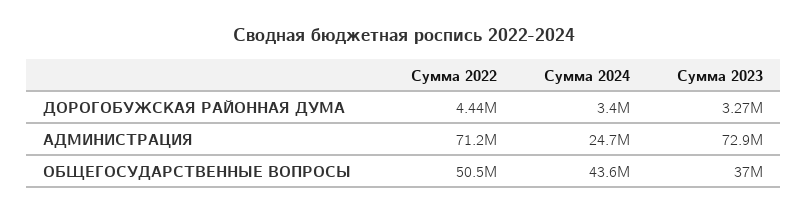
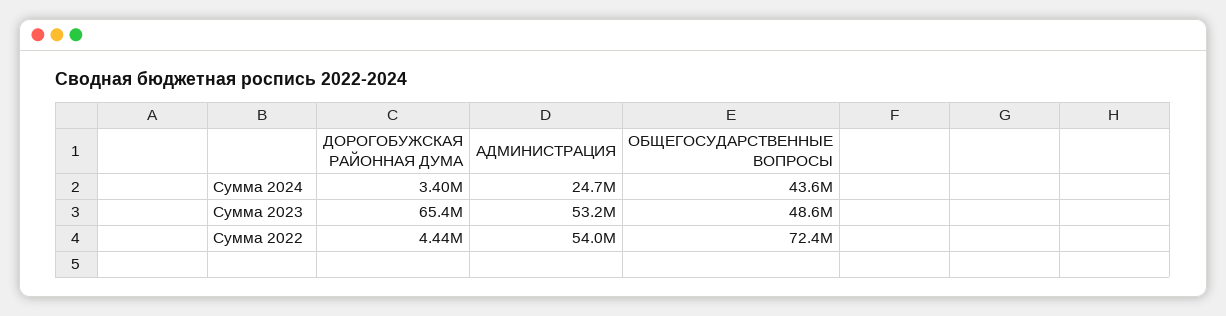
Сумма 2023, ДОРОГОБУЖСКАЯ РАЙОННАЯ ДУМА: 3270000 -> 65400000
Сумма 2022, АДМИНИСТРАЦИЯ: 71200000 -> 54000000
Сумма 2023, АДМИНИСТРАЦИЯ: 72900000 -> 53200000
Сумма 2022, ОБЩЕГОСУДАРСТВЕННЫЕ ВОПРОСЫ: 50500000 -> 72400000
Сумма 2023, ОБЩЕГОСУДАРСТВЕННЫЕ ВОПРОСЫ: 37000000 -> 48600000

